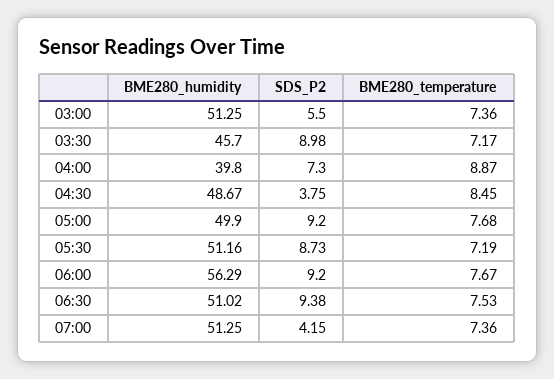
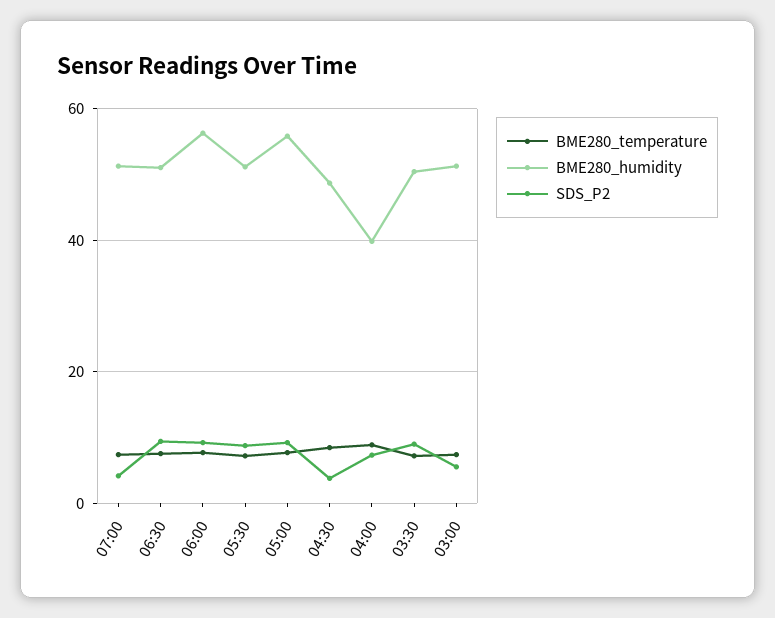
BME280_humidity, 03:30: 45.7 -> 50
BME280_humidity, 05:00: 49.9 -> 56

